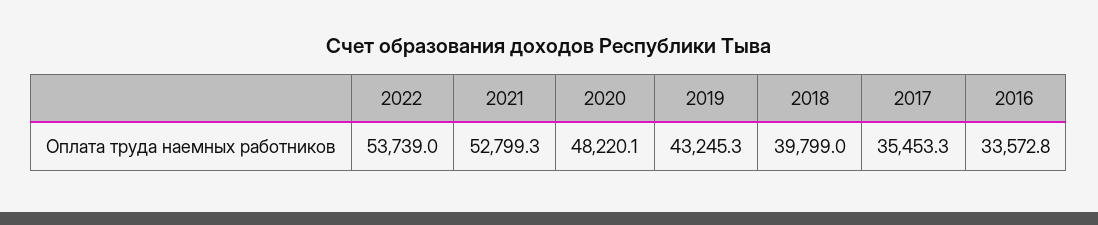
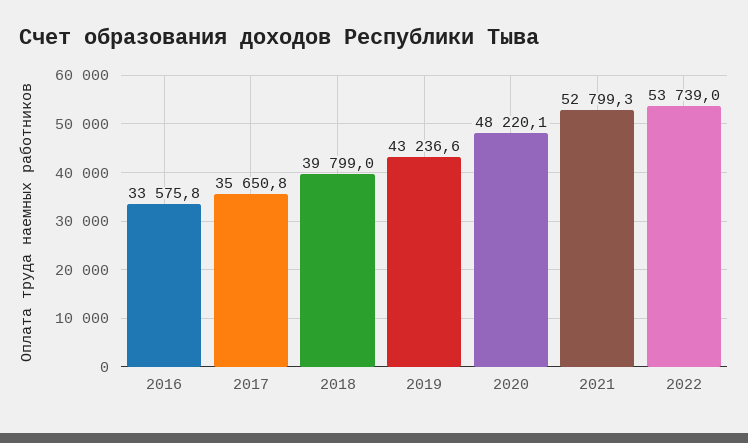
2019: 43245.3 -> 43236.6
2017: 35453.3 -> 35650.8
2016: 33572.8 -> 33575.8

